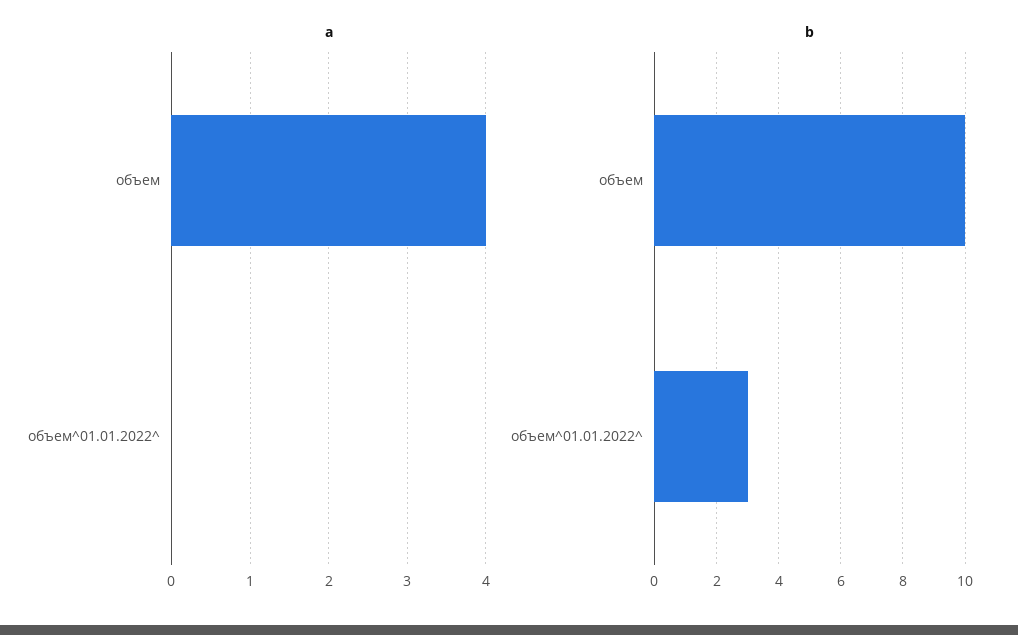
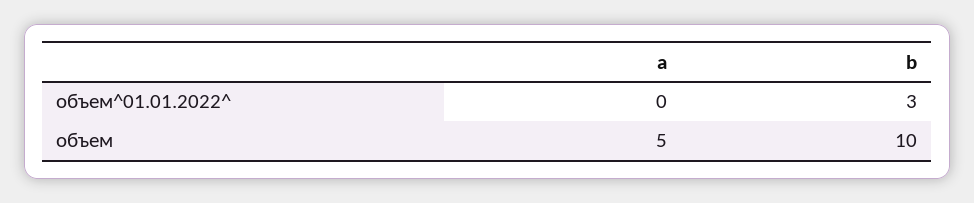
a, объем: 4 -> 5

